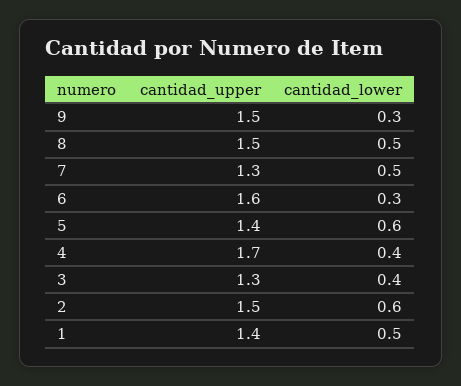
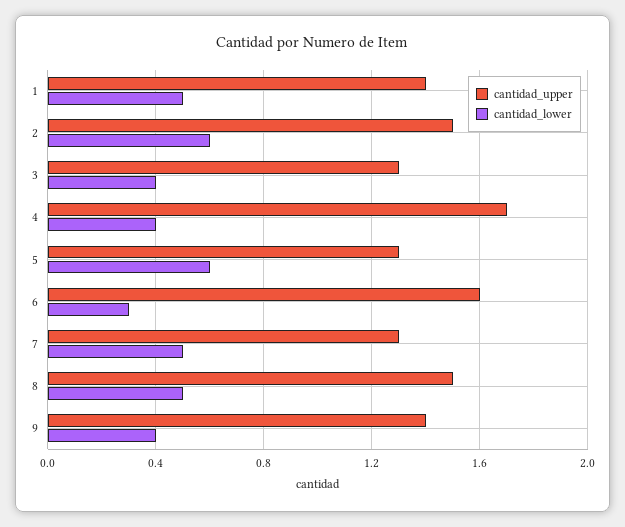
cantidad_upper, 9: 1.5 -> 1.4
cantidad_lower, 9: 0.3 -> 0.4
cantidad_upper, 5: 1.4 -> 1.3

